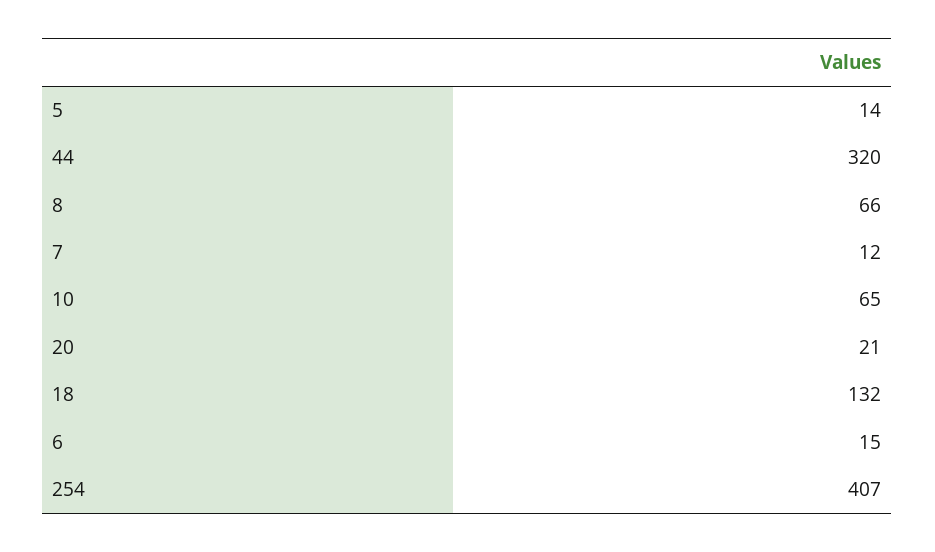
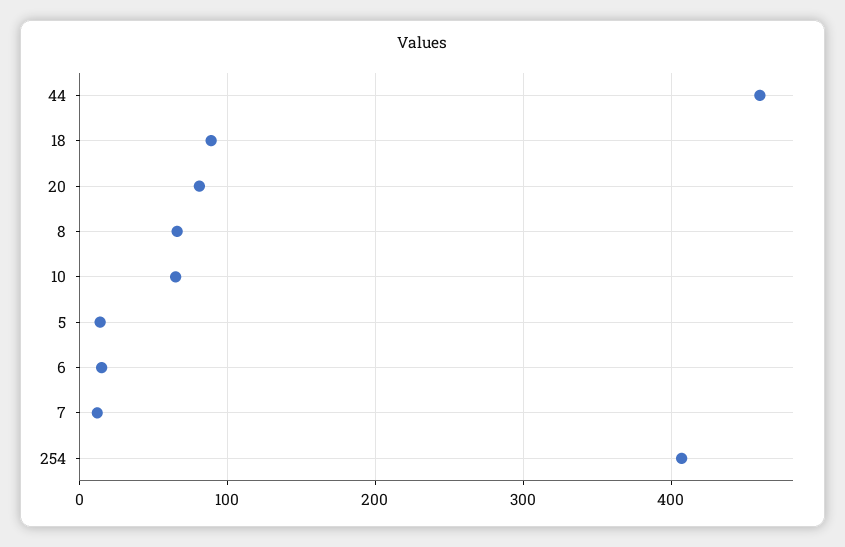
44: 320 -> 460
20: 21 -> 80
18: 132 -> 90

